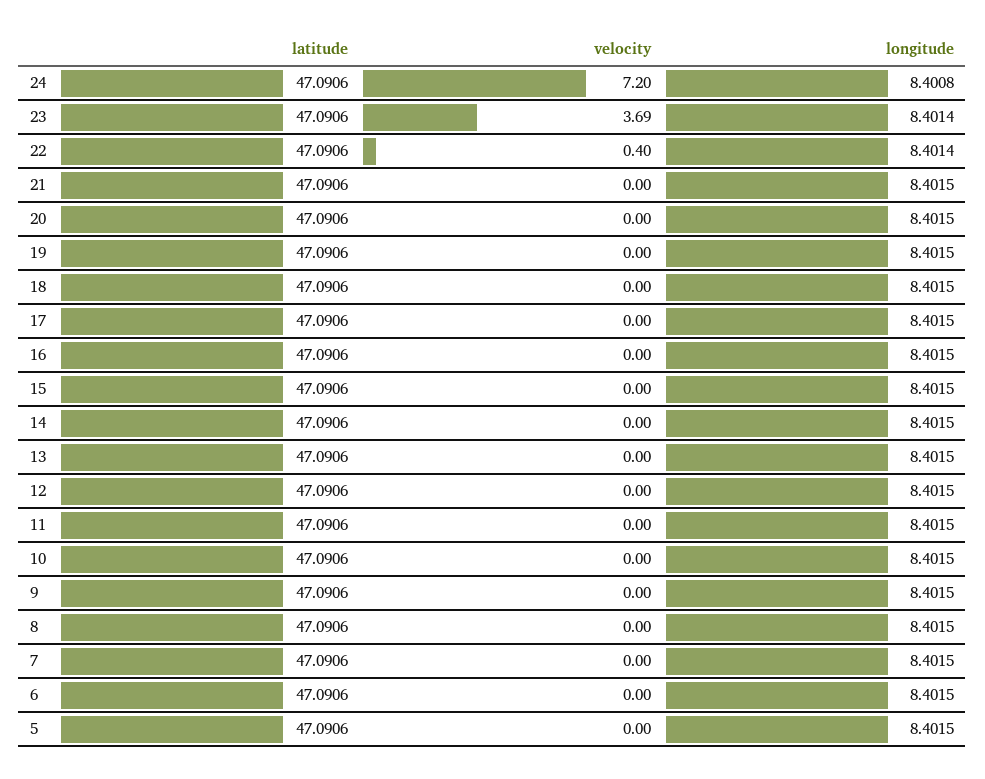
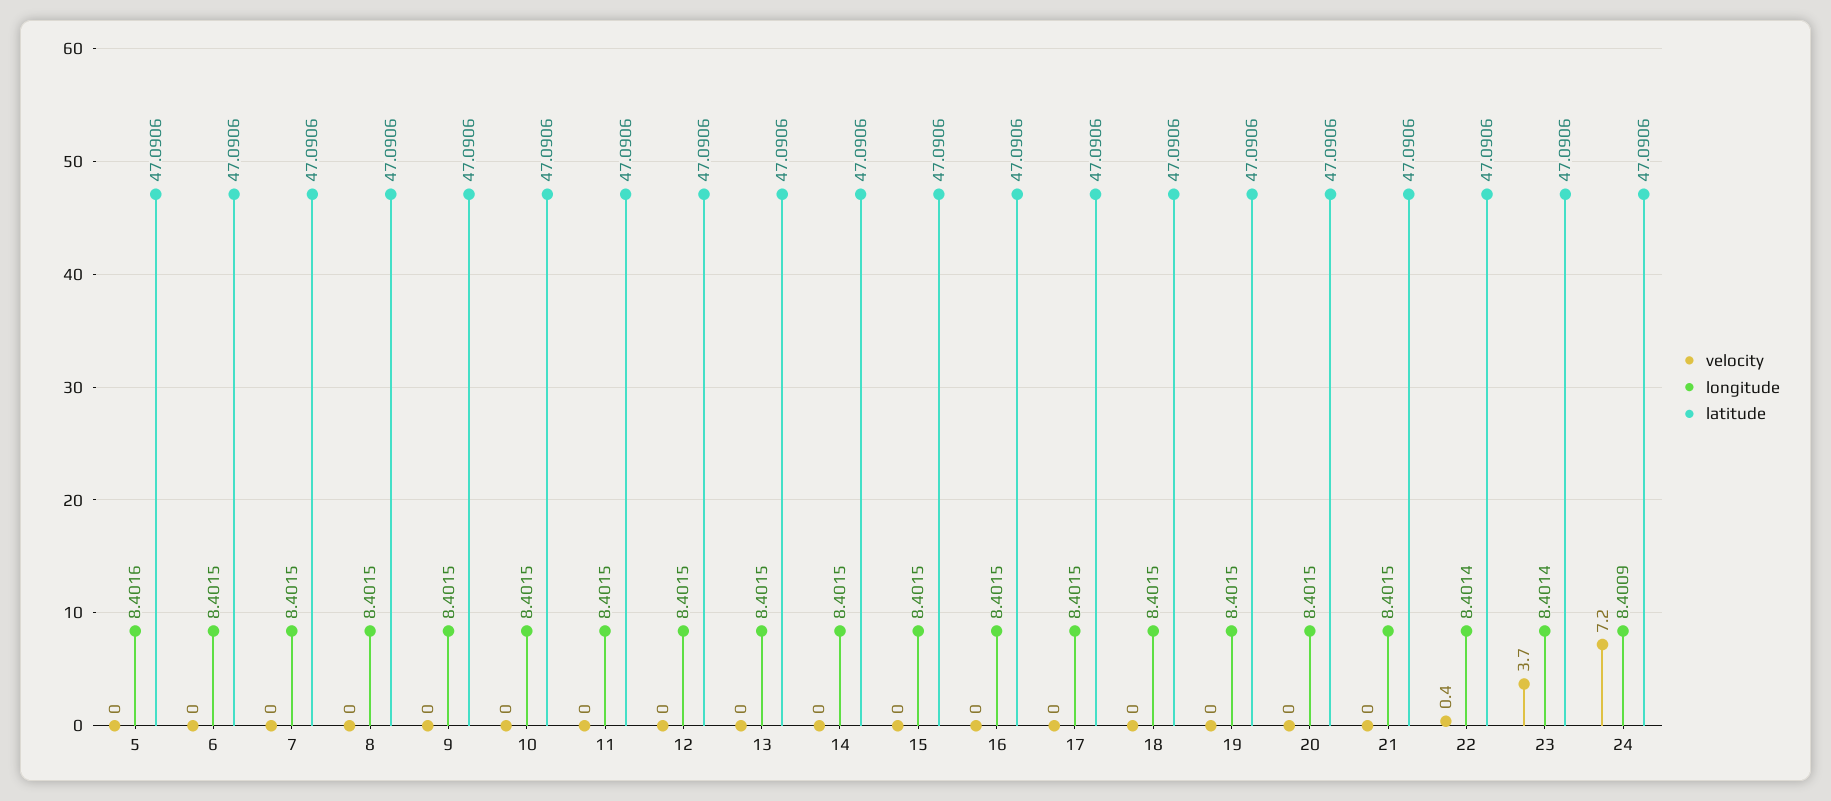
longitude, 24: 8.4008 -> 8.4009
longitude, 5: 8.4015 -> 8.4016

